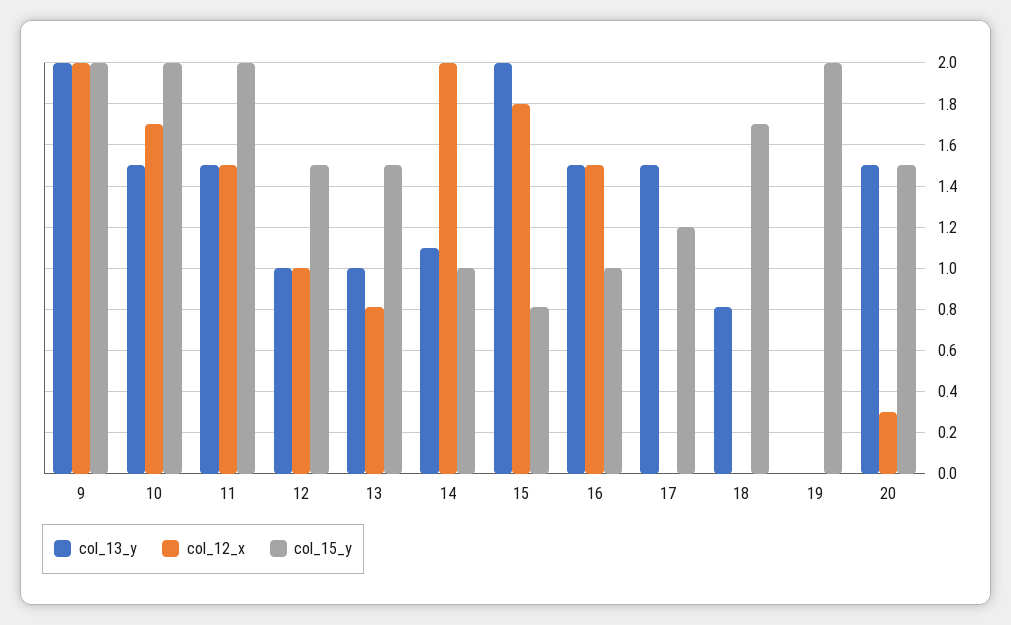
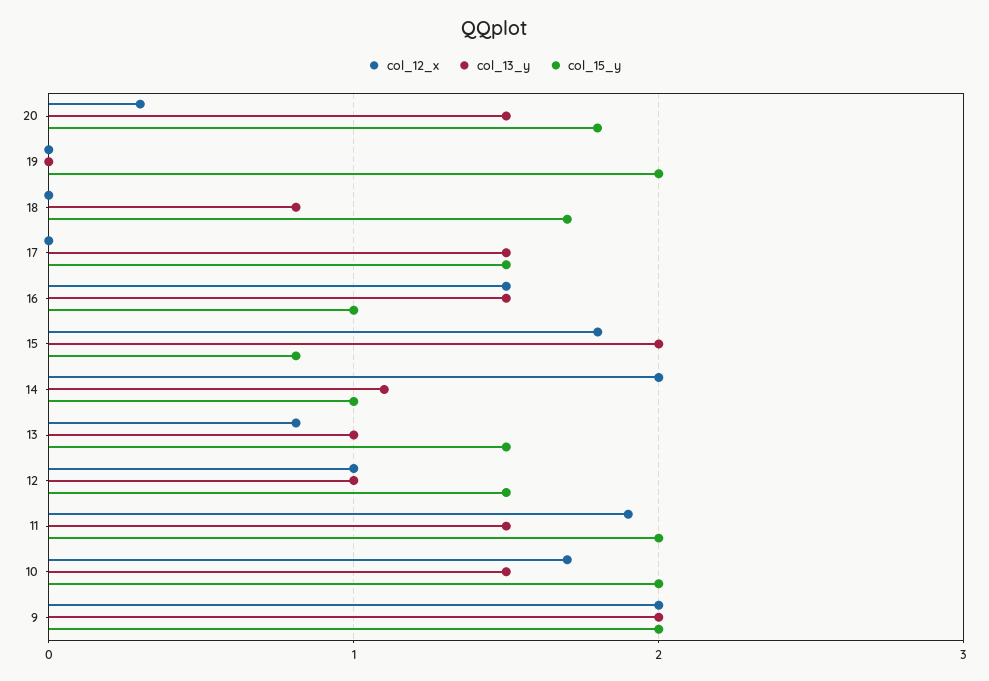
col_12_x, 11: 1.5 -> 1.9
col_15_y, 17: 1.2 -> 1.5
col_15_y, 20: 1.5 -> 1.8

